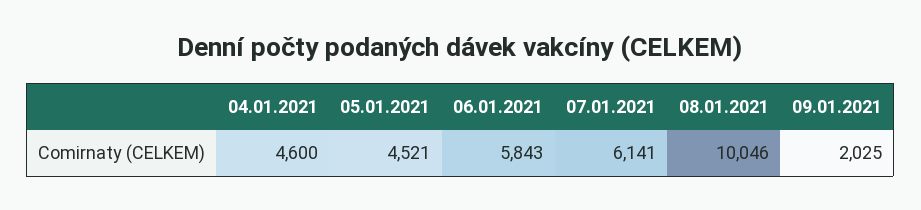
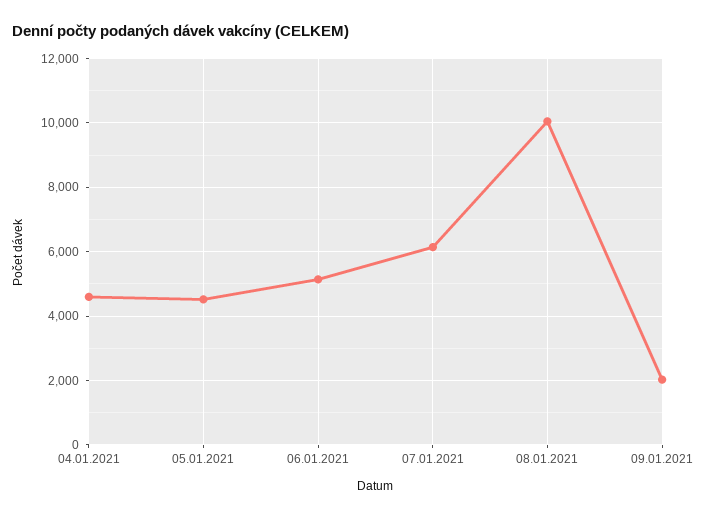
06.01.2021: 5843 -> 5200

